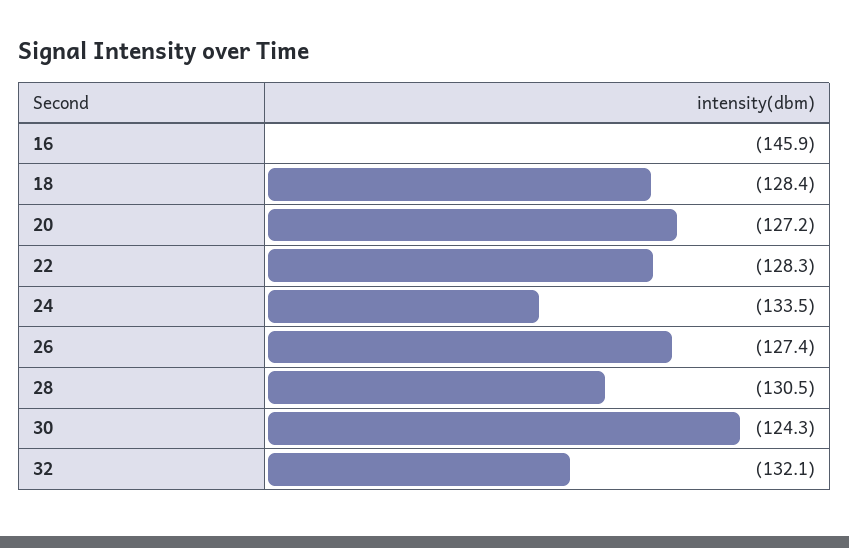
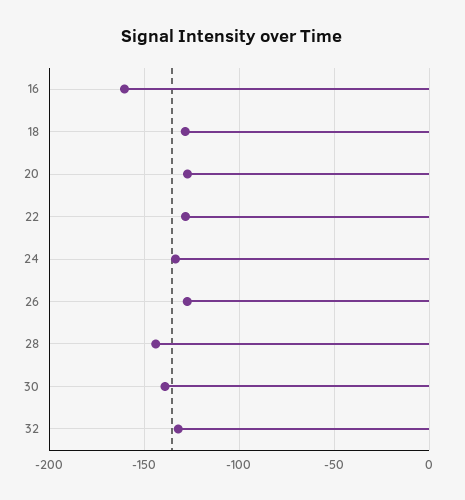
16: -145.9 -> -160
28: -130.5 -> -145
30: -124.3 -> -140

